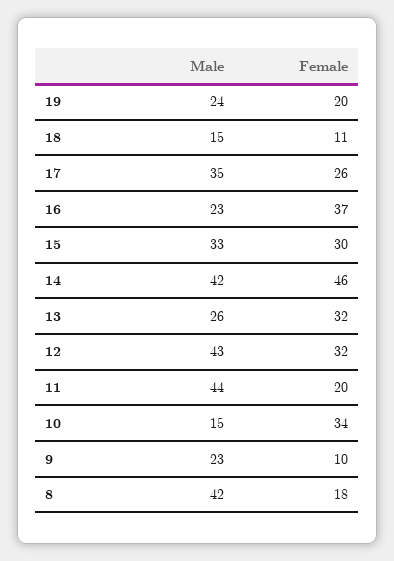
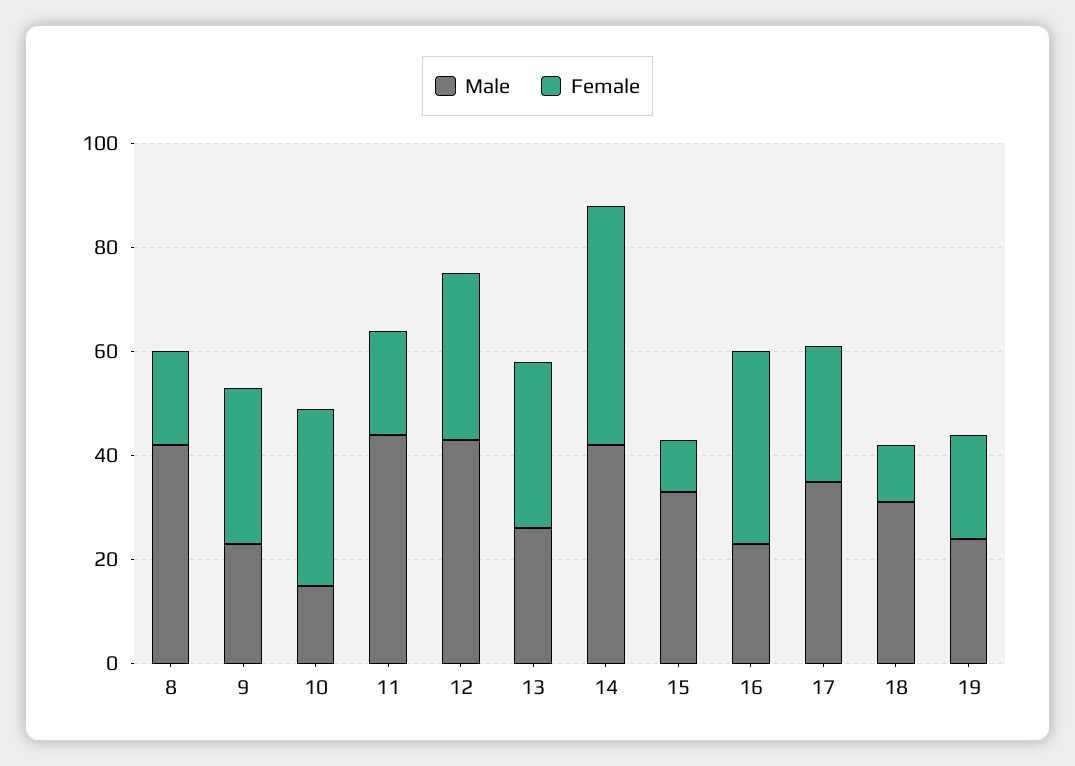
Male, 18: 15 -> 30
Female, 15: 30 -> 10
Female, 9: 10 -> 30

